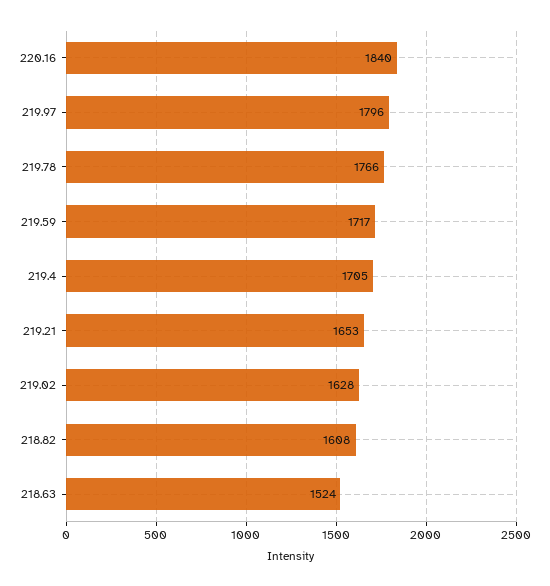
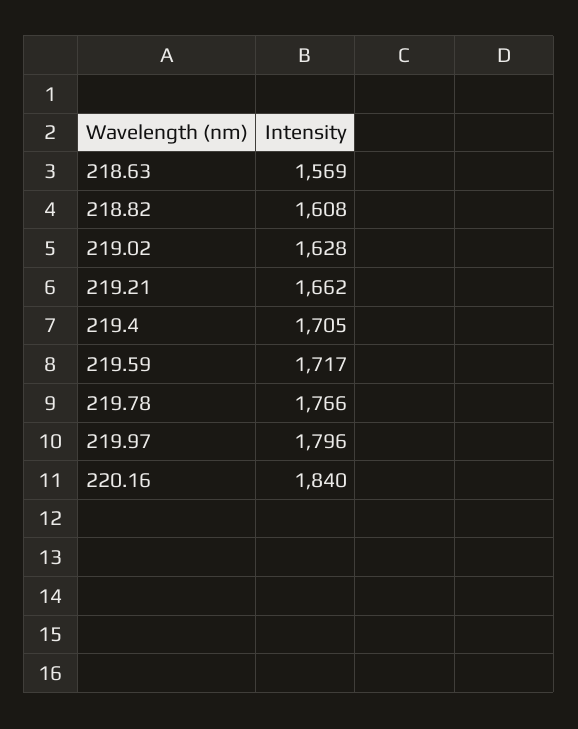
219.21: 1653 -> 1662
218.63: 1524 -> 1569

